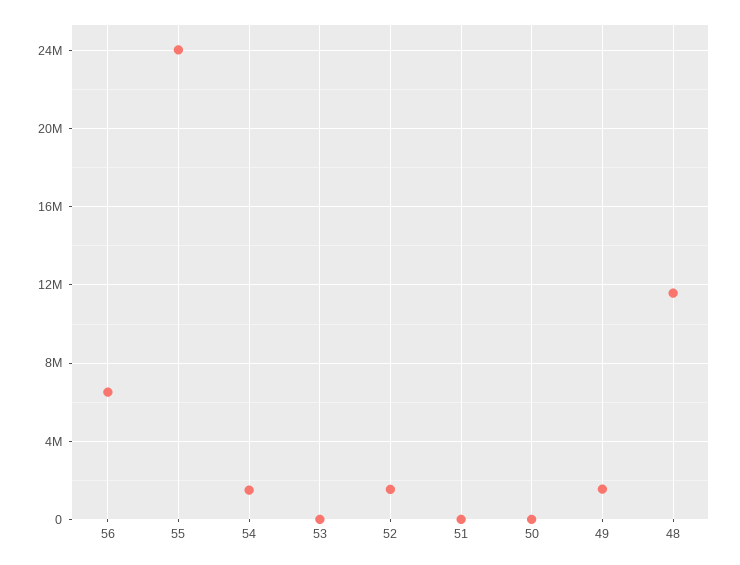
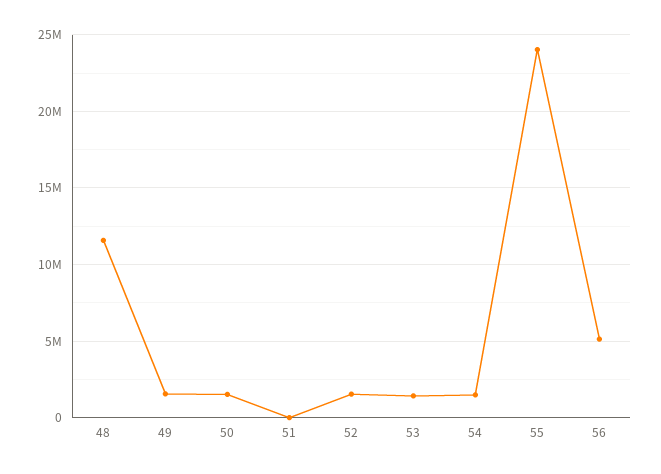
56: 6500000 -> 5000000
53: 0 -> 1500000
50: 0 -> 1500000

